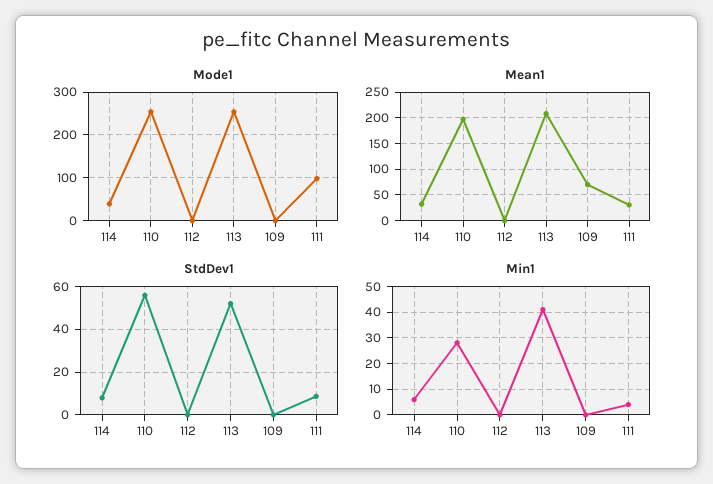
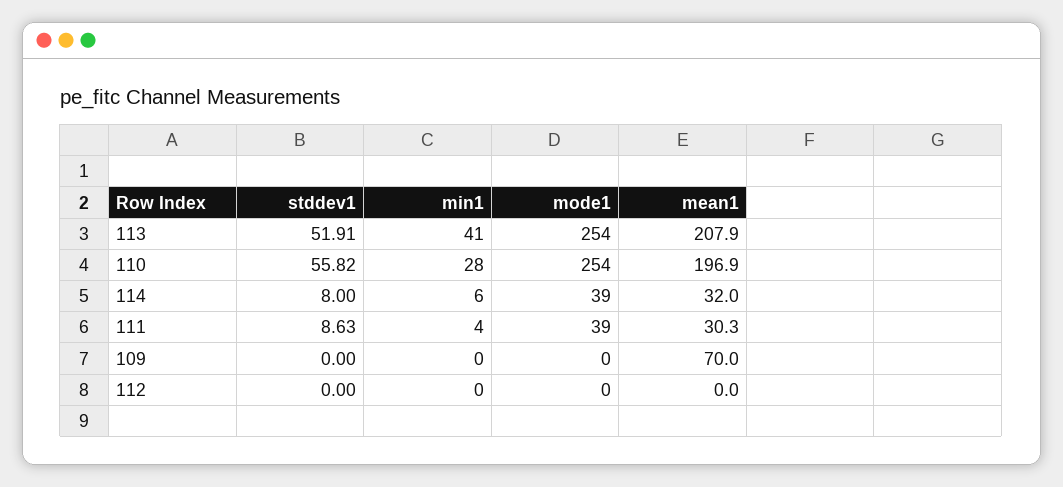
Mode1, 111: 100 -> 39

